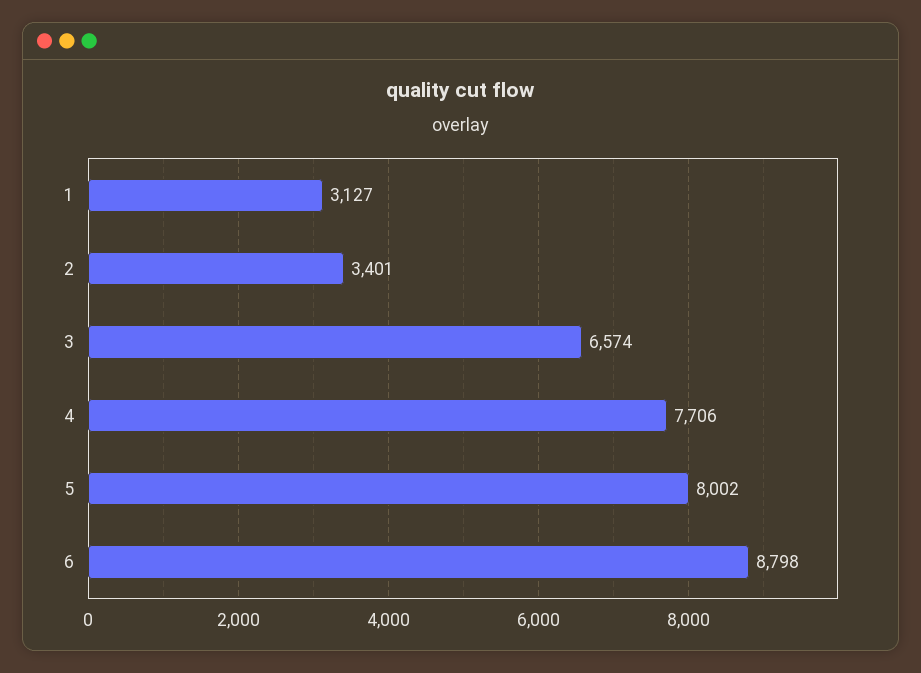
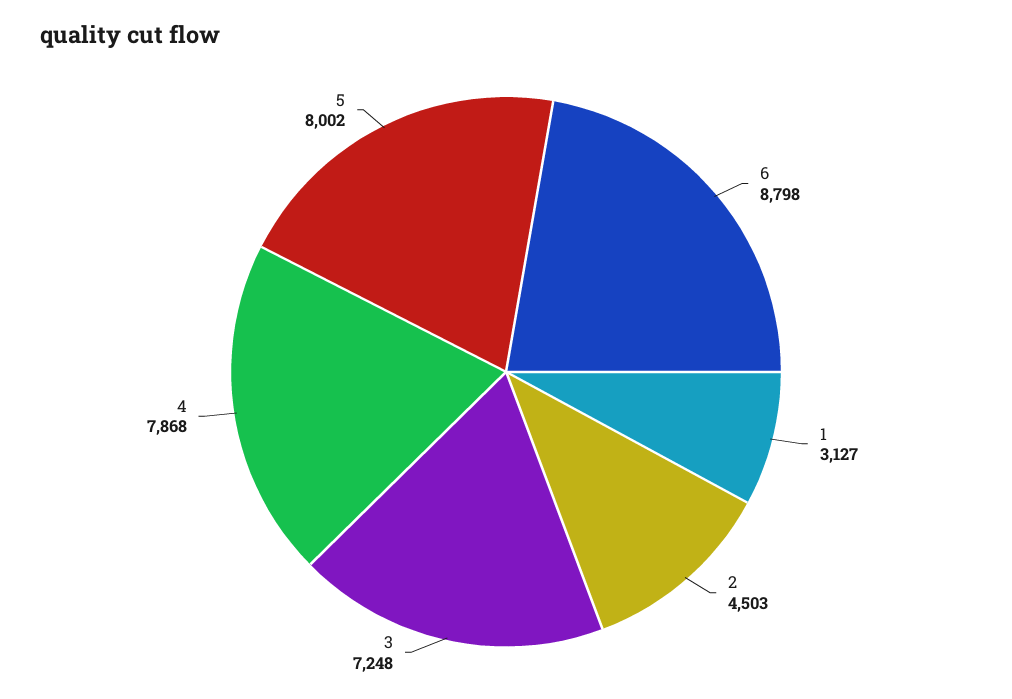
2: 3401 -> 4503
3: 6574 -> 7248
4: 7706 -> 7868

